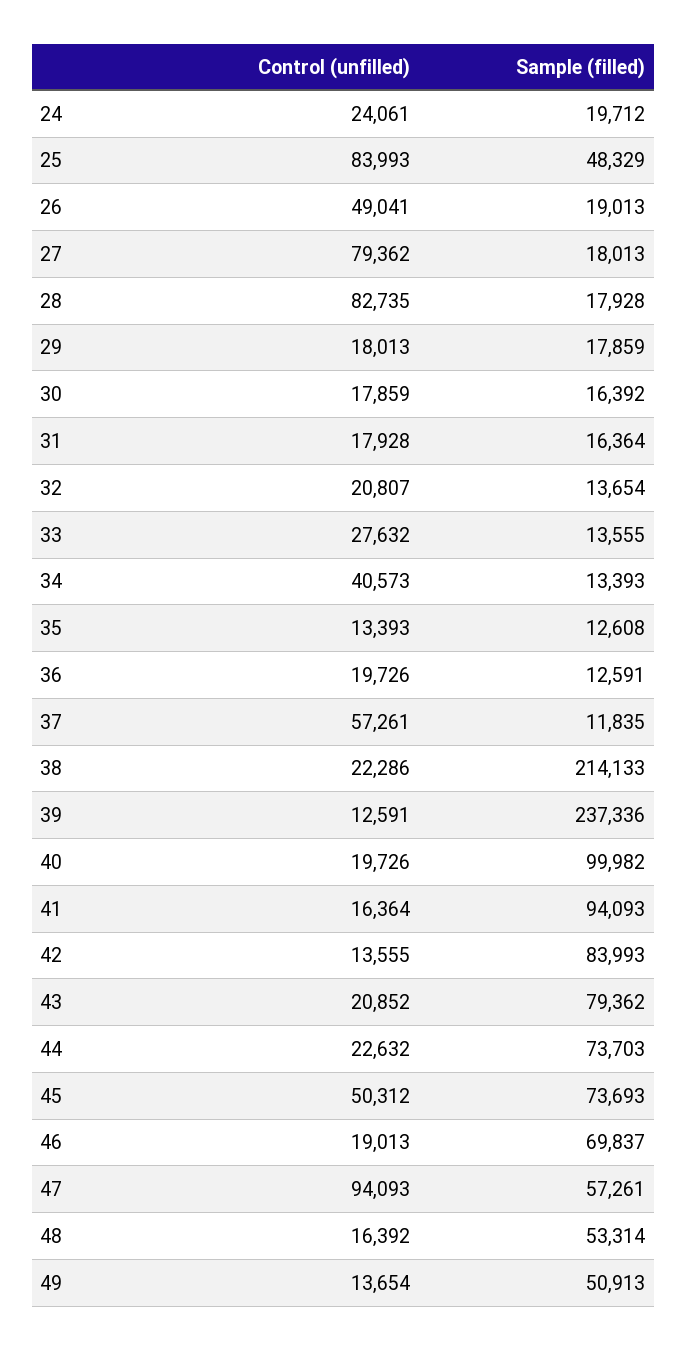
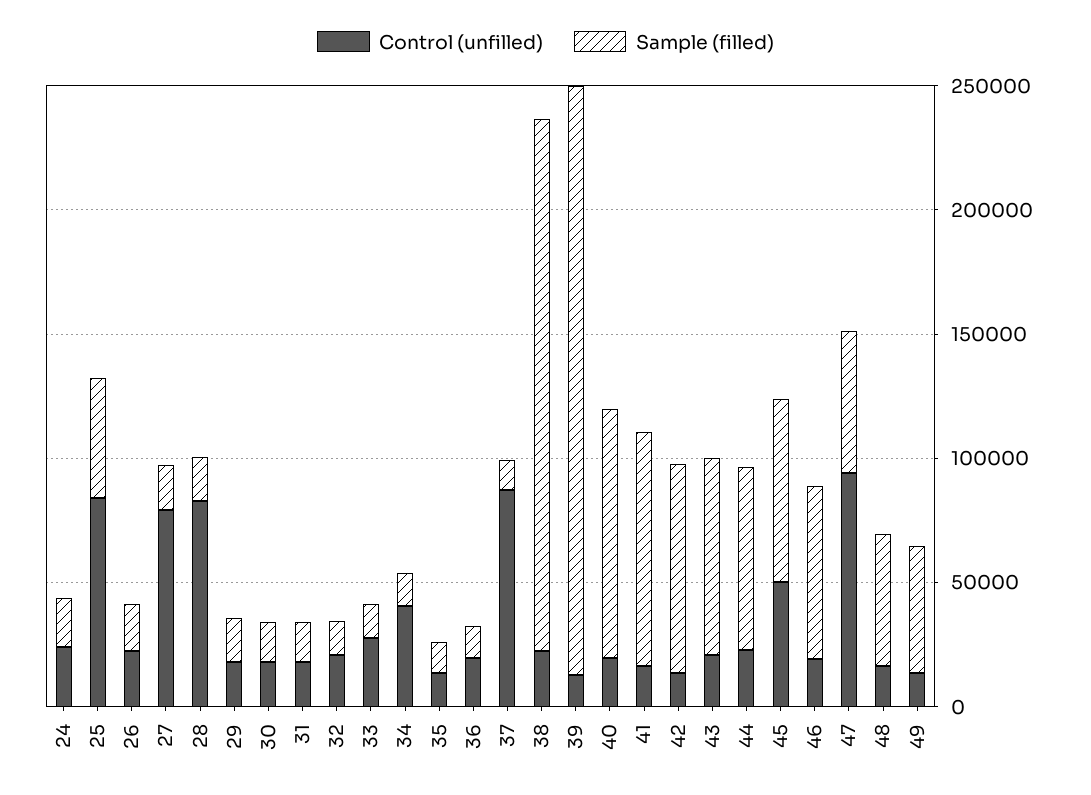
Control (unfilled), 26: 49041 -> 20000
Control (unfilled), 37: 57261 -> 90000

